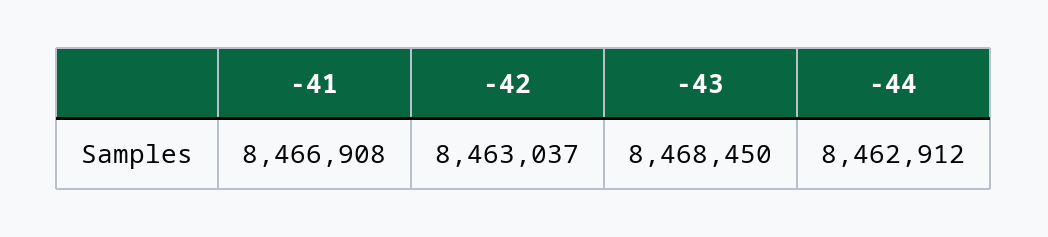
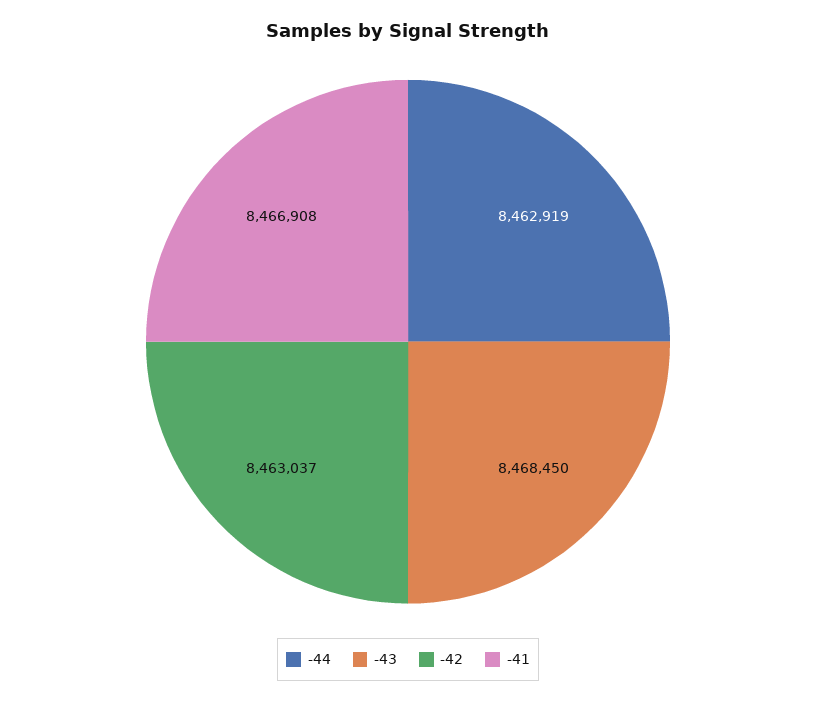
-44: 8462912 -> 8462919

